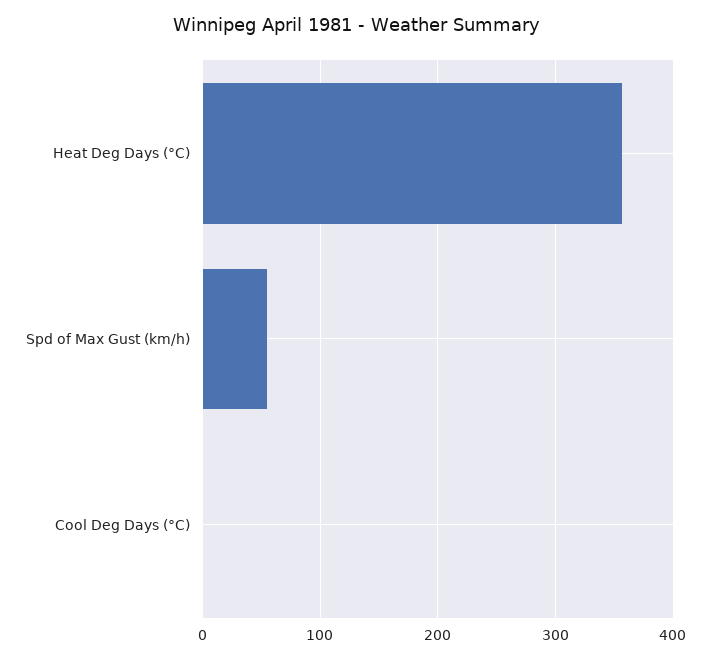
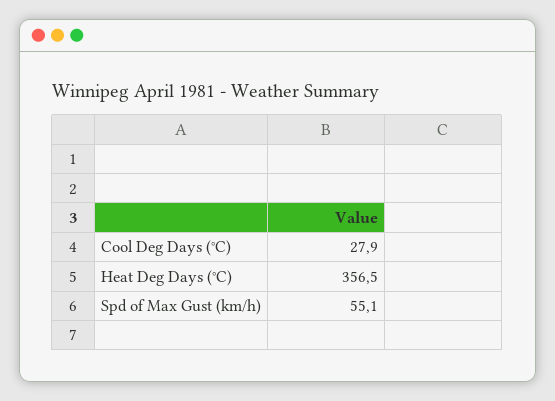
Cool Deg Days (°C): 0 -> 27.9

